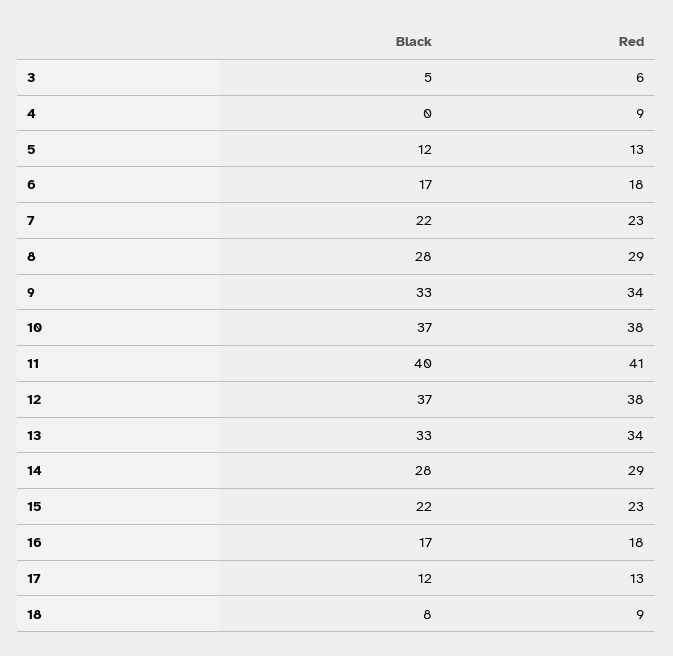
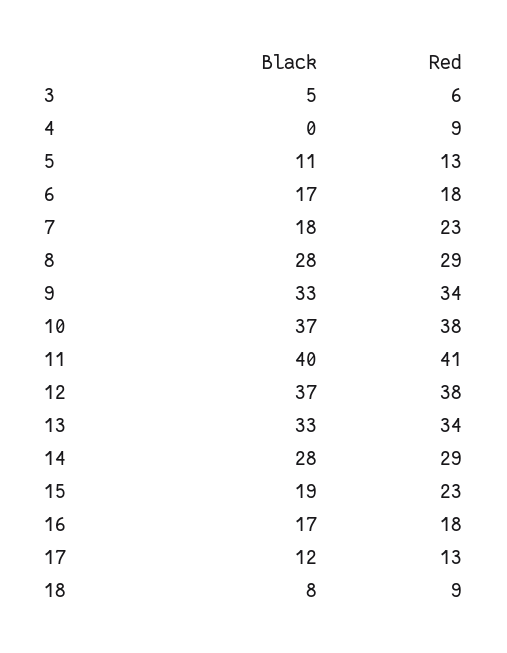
Black, 5: 12 -> 11
Black, 7: 22 -> 18
Black, 15: 22 -> 19

